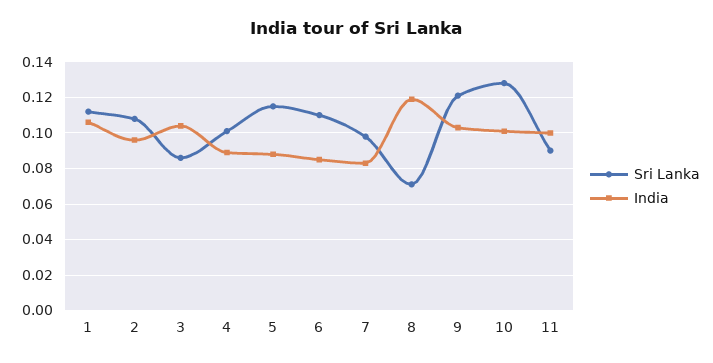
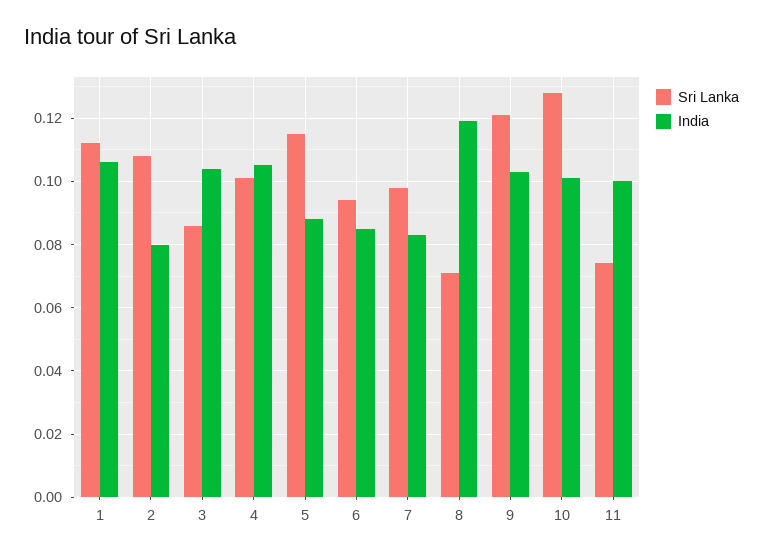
India, 2: 0.095 -> 0.08
India, 4: 0.09 -> 0.105
Sri Lanka, 6: 0.11 -> 0.095
Sri Lanka, 11: 0.09 -> 0.075

